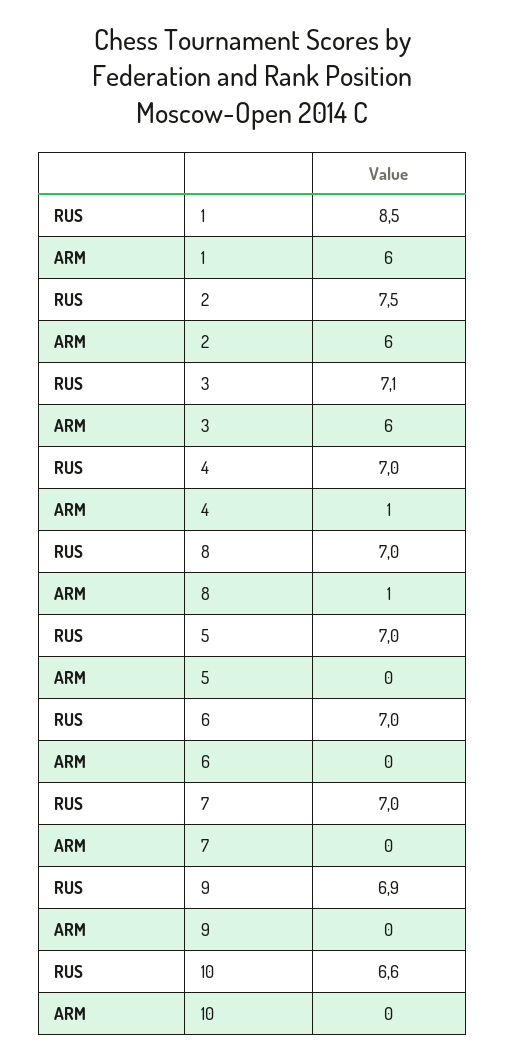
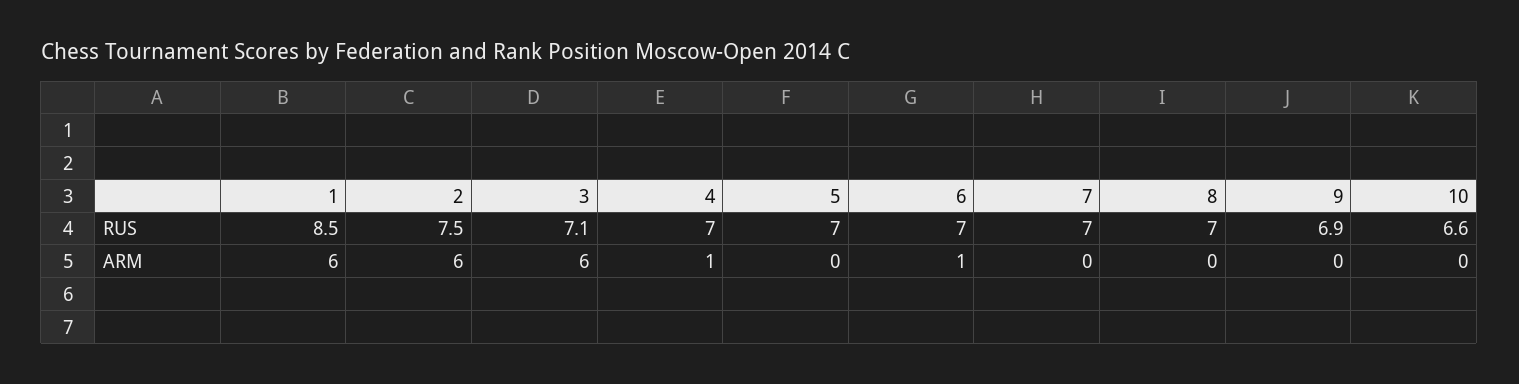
ARM, 8: 1 -> 0
ARM, 6: 0 -> 1

